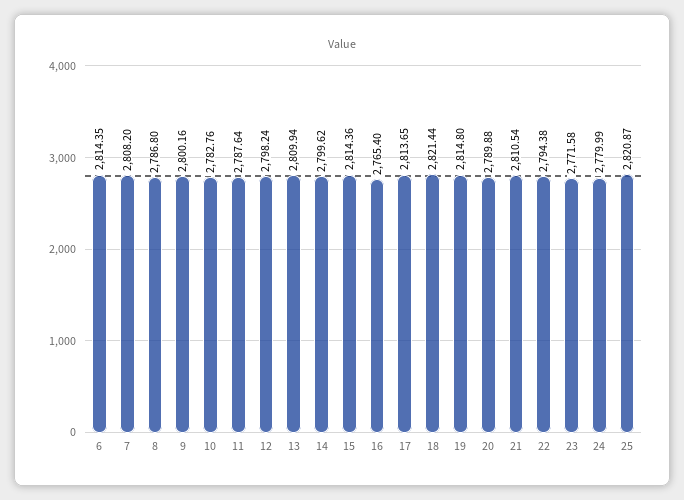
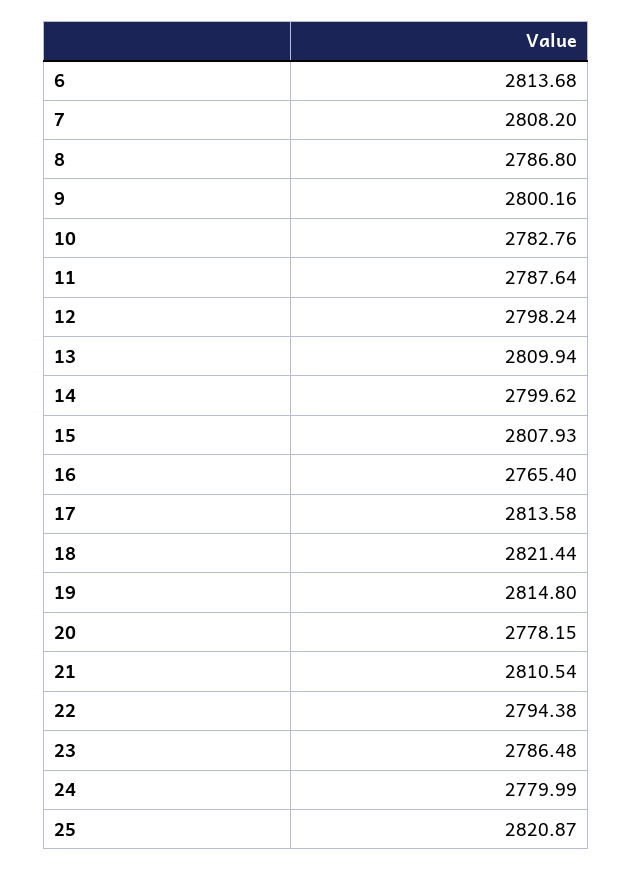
6: 2814.35 -> 2813.68
15: 2814.36 -> 2807.93
17: 2813.65 -> 2813.58
20: 2789.88 -> 2778.15
23: 2771.58 -> 2786.48

